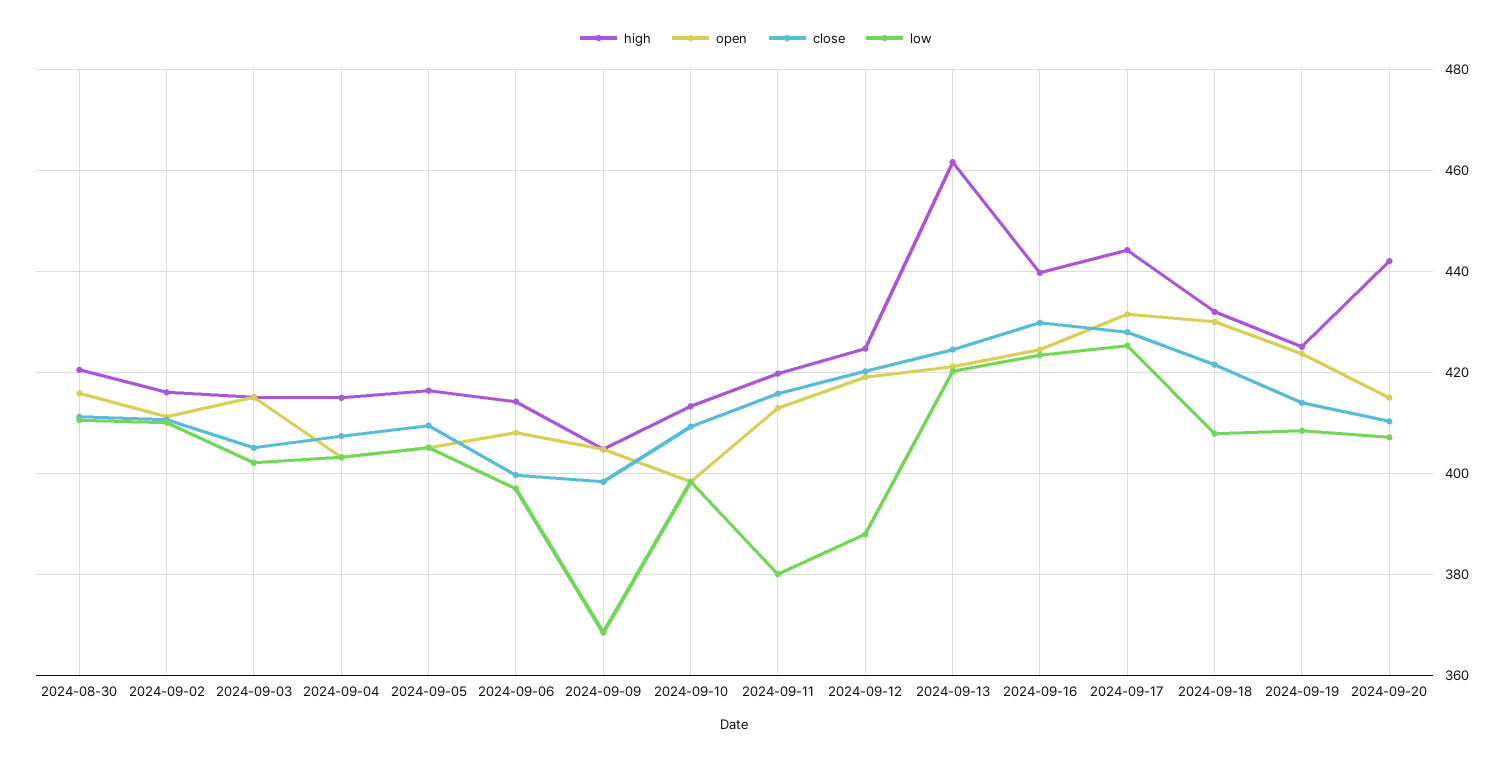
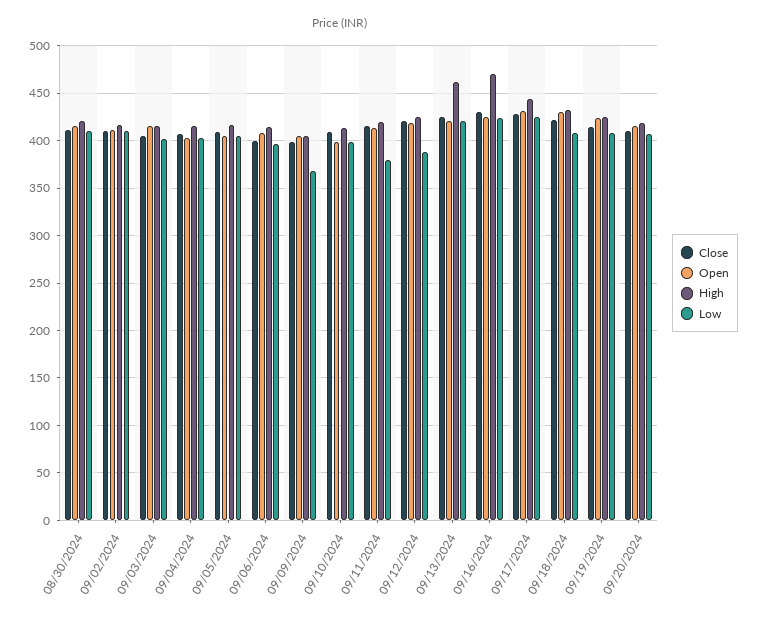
high, 2024-09-16: 440 -> 470
high, 2024-09-20: 442 -> 420

